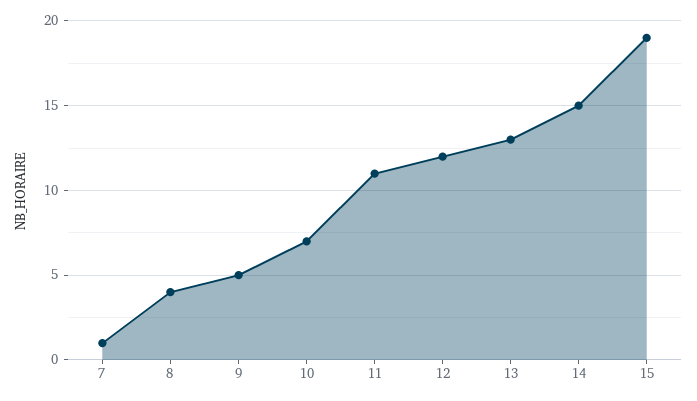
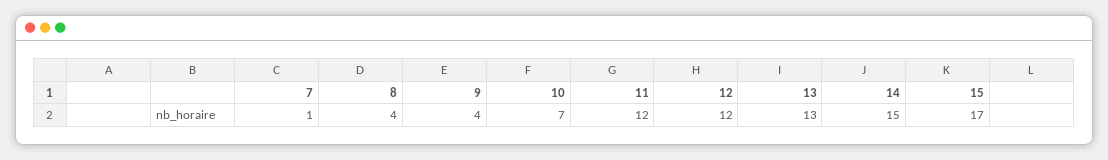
9: 5 -> 4
11: 11 -> 12
15: 19 -> 17

